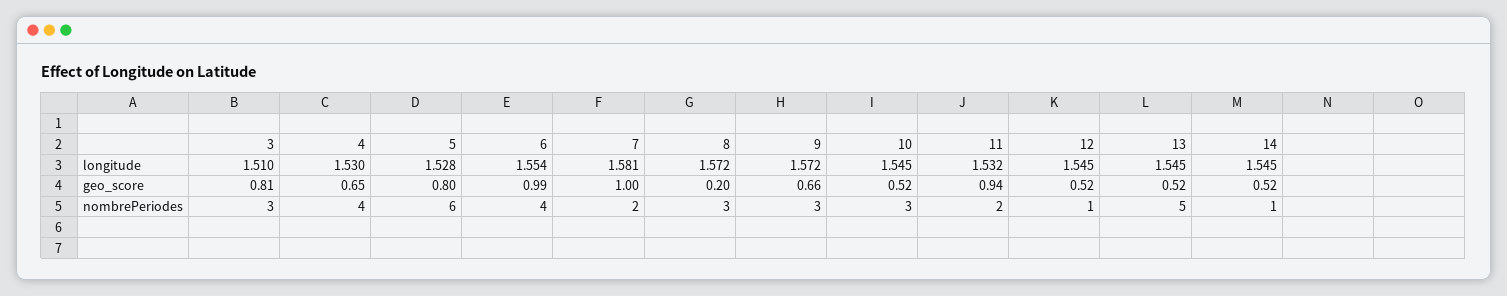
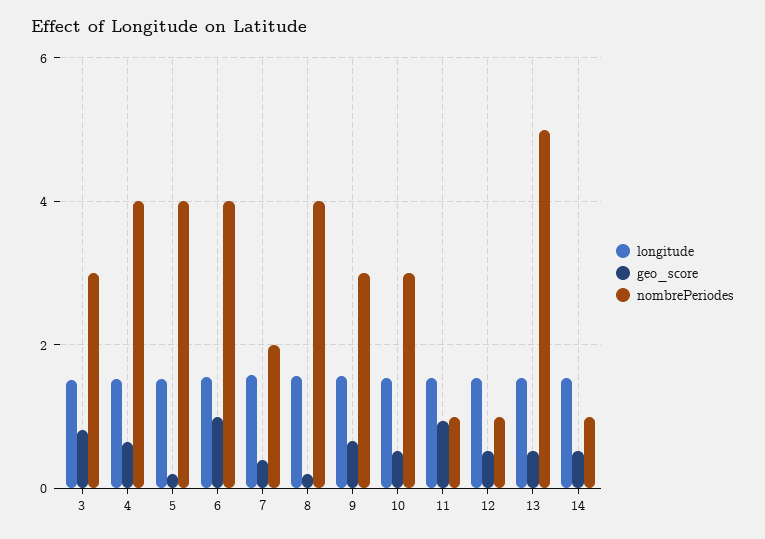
geo_score, 5: 0.8 -> 0.2
geo_score, 7: 1 -> 0.4
nombrePeriodes, 5: 6 -> 4
nombrePeriodes, 8: 3 -> 4
nombrePeriodes, 11: 2 -> 1

